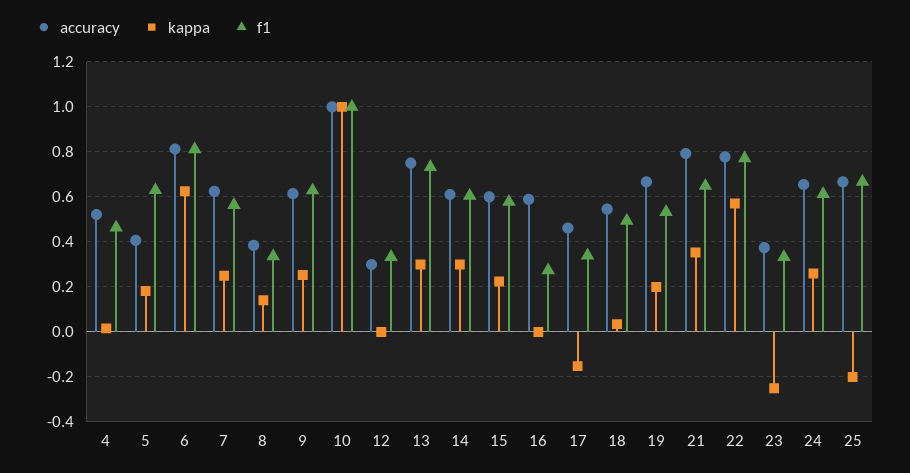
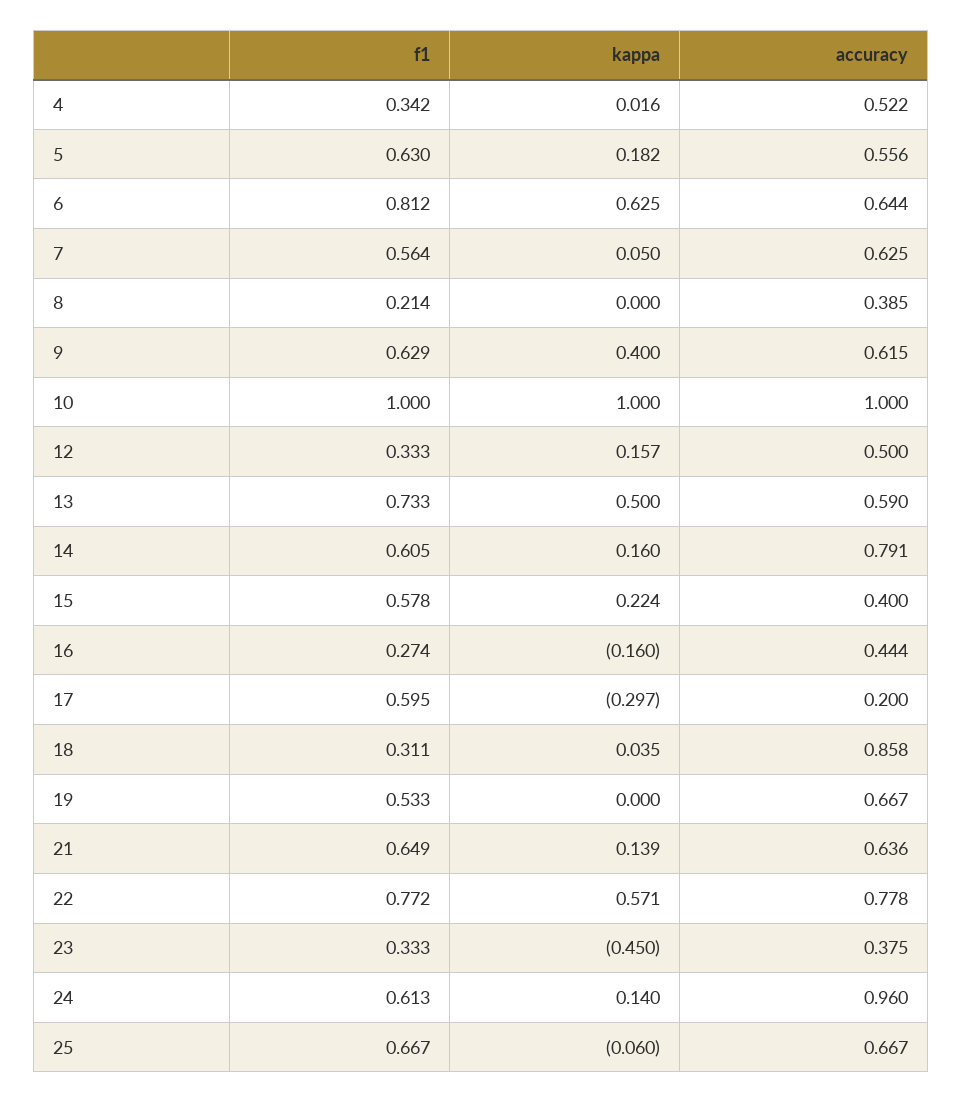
f1, 4: 0.45 -> 0.342
accuracy, 5: 0.4 -> 0.556
accuracy, 6: 0.8 -> 0.644
kappa, 7: 0.25 -> 0.05
kappa, 8: 0.15 -> 0
f1, 8: 0.35 -> 0.214
kappa, 9: 0.25 -> 0.4
accuracy, 12: 0.3 -> 0.5
kappa, 12: 0 -> 0.157
accuracy, 13: 0.75 -> 0.59
kappa, 13: 0.3 -> 0.5
accuracy, 14: 0.6 -> 0.791
kappa, 14: 0.3 -> 0.16
accuracy, 15: 0.6 -> 0.4
accuracy, 16: 0.6 -> 0.444
kappa, 16: 0 -> -0.16
accuracy, 17: 0.45 -> 0.2
kappa, 17: -0.15 -> -0.297
f1, 17: 0.35 -> 0.595
accuracy, 18: 0.55 -> 0.858
f1, 18: 0.5 -> 0.311
kappa, 19: 0.2 -> 0
accuracy, 21: 0.8 -> 0.636
kappa, 21: 0.35 -> 0.139
kappa, 23: -0.25 -> -0.45
accuracy, 24: 0.65 -> 0.96
kappa, 24: 0.25 -> 0.14
kappa, 25: -0.2 -> -0.06

